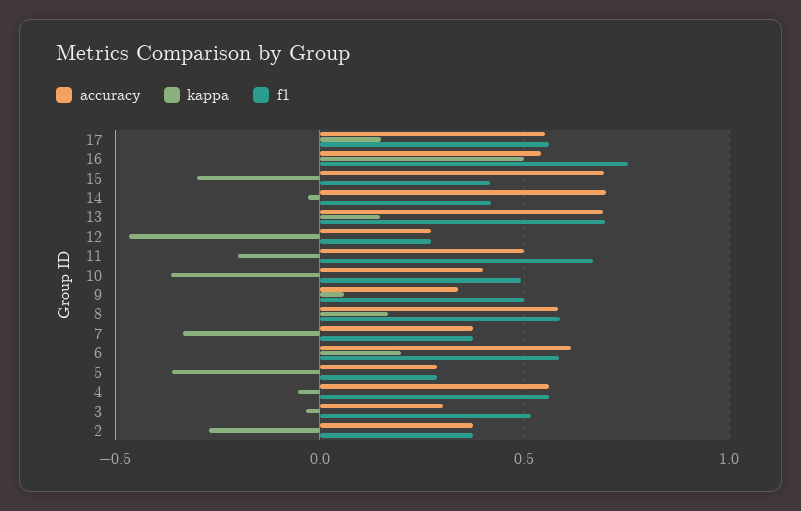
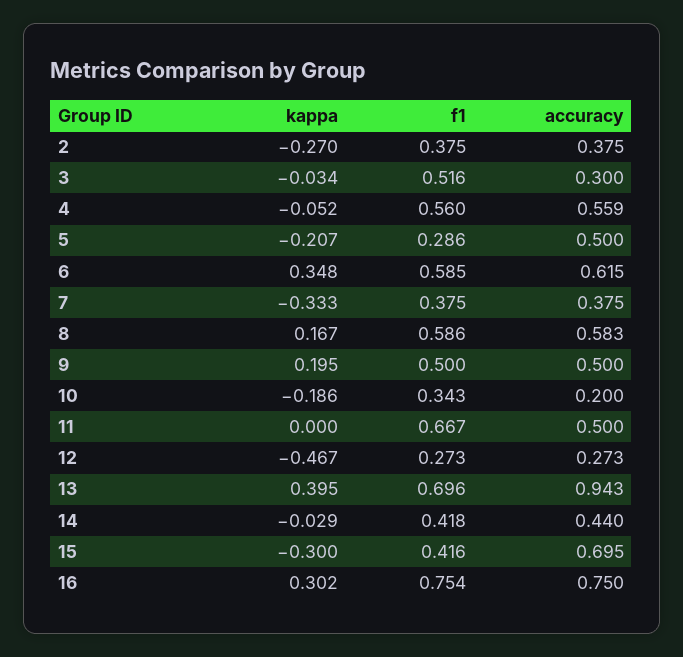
accuracy, 17: 0.55 -> none
kappa, 17: 0.15 -> none
f1, 17: 0.55 -> none
accuracy, 16: 0.55 -> 0.75
kappa, 16: 0.5 -> 0.302
accuracy, 14: 0.7 -> 0.44
accuracy, 13: 0.7 -> 0.943
kappa, 13: 0.15 -> 0.395
kappa, 11: -0.2 -> 0
accuracy, 10: 0.4 -> 0.2
kappa, 10: -0.35 -> -0.186
f1, 10: 0.5 -> 0.343
accuracy, 9: 0.35 -> 0.5
kappa, 9: 0.05 -> 0.195
kappa, 6: 0.2 -> 0.348
accuracy, 5: 0.3 -> 0.5
kappa, 5: -0.35 -> -0.207

